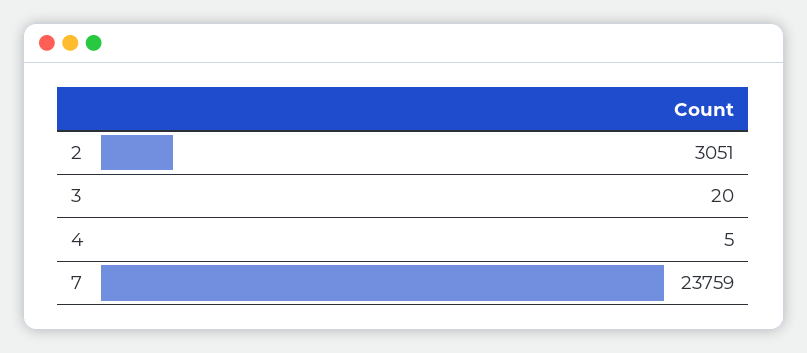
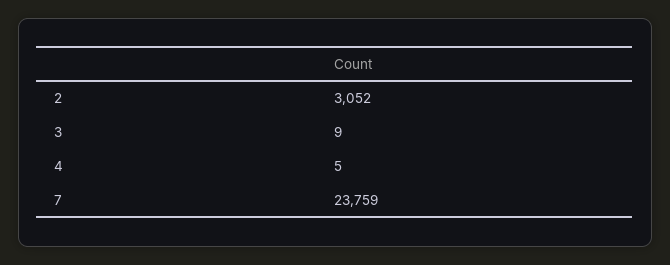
2: 3051 -> 3052
3: 20 -> 9

